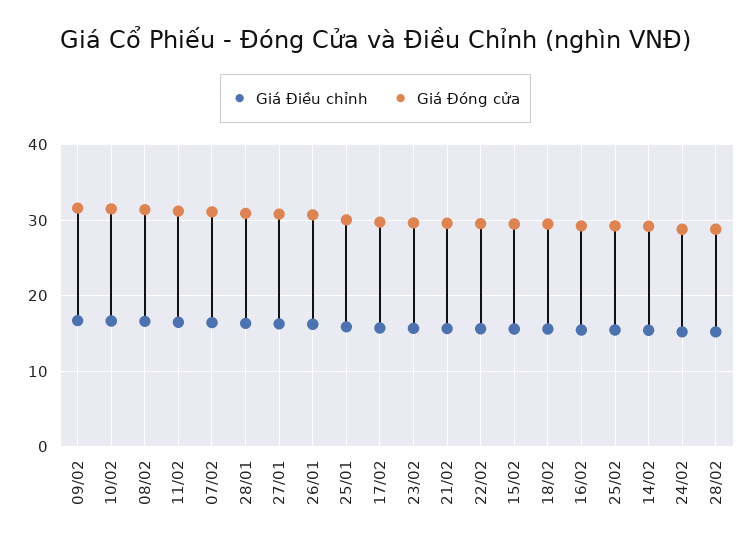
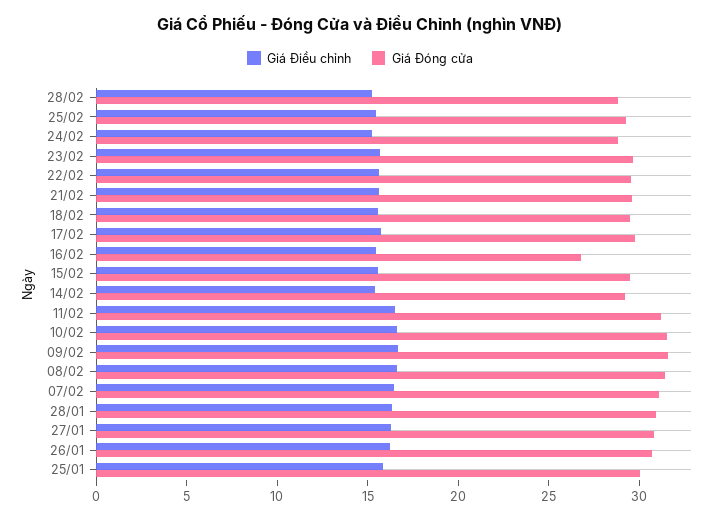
Giá Đóng cửa, 16/02: 29 -> 27

